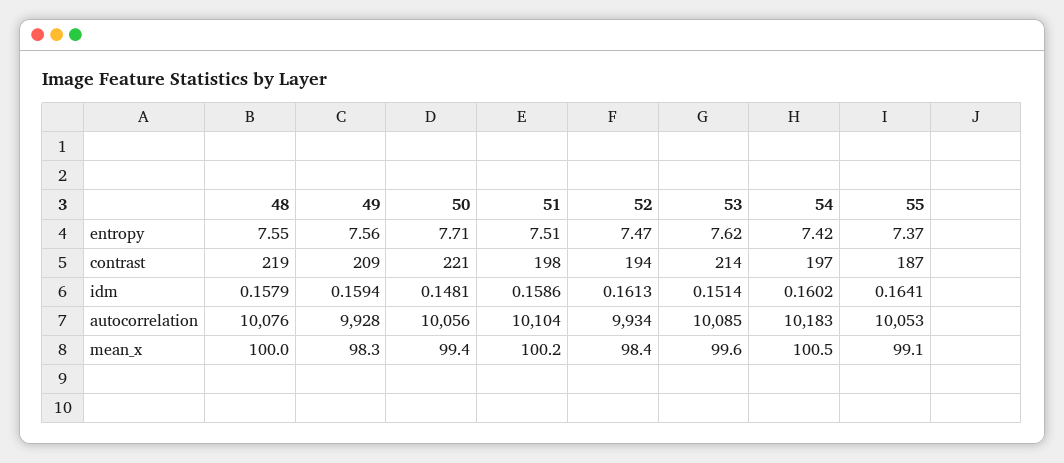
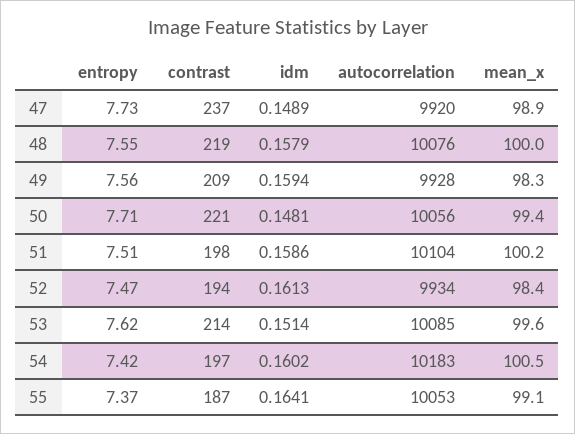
47, entropy: none -> 7.73
47, contrast: none -> 237
47, idm: none -> 0.1489
47, autocorrelation: none -> 9920
47, mean_x: none -> 98.9

